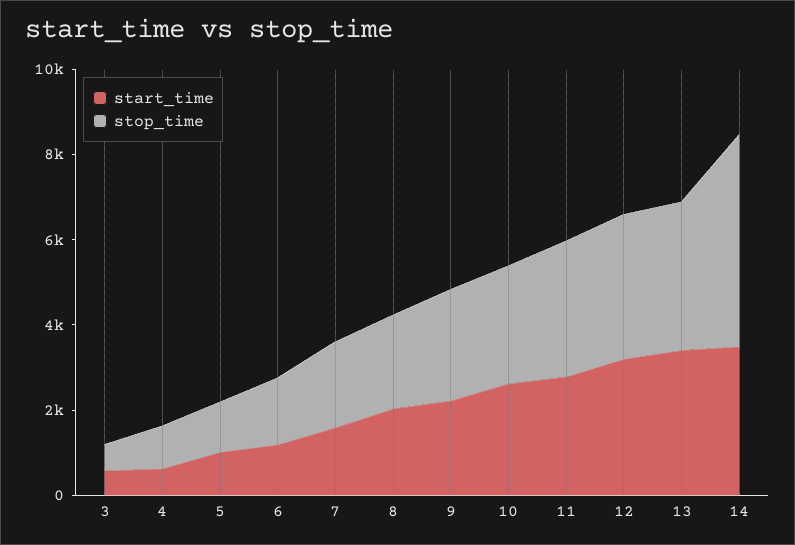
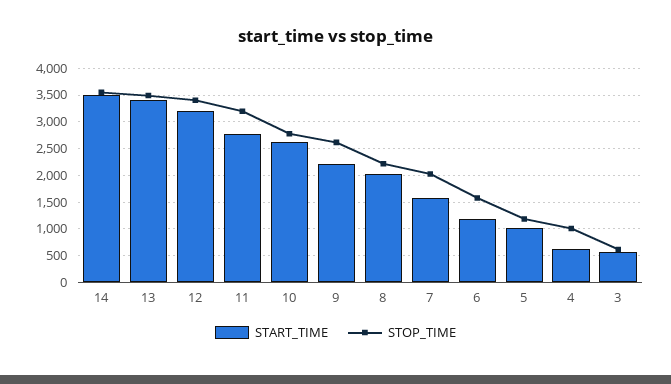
stop_time, 14: 5000 -> 3500

